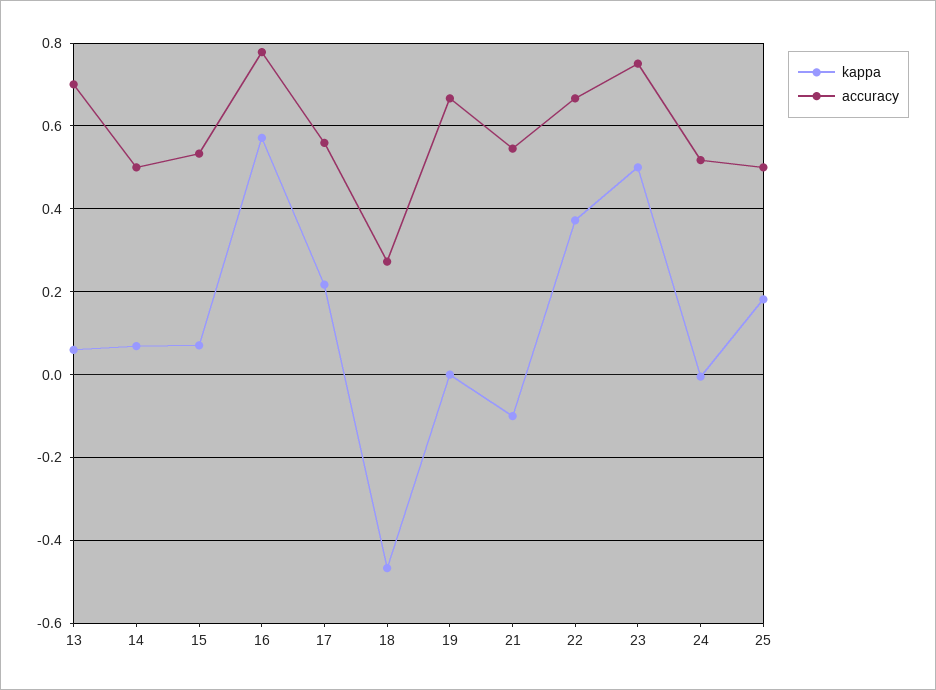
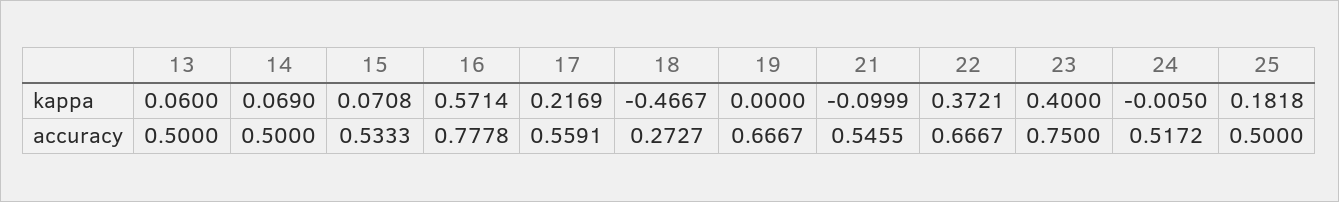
accuracy, 13: 0.7 -> 0.5
kappa, 23: 0.5 -> 0.4

